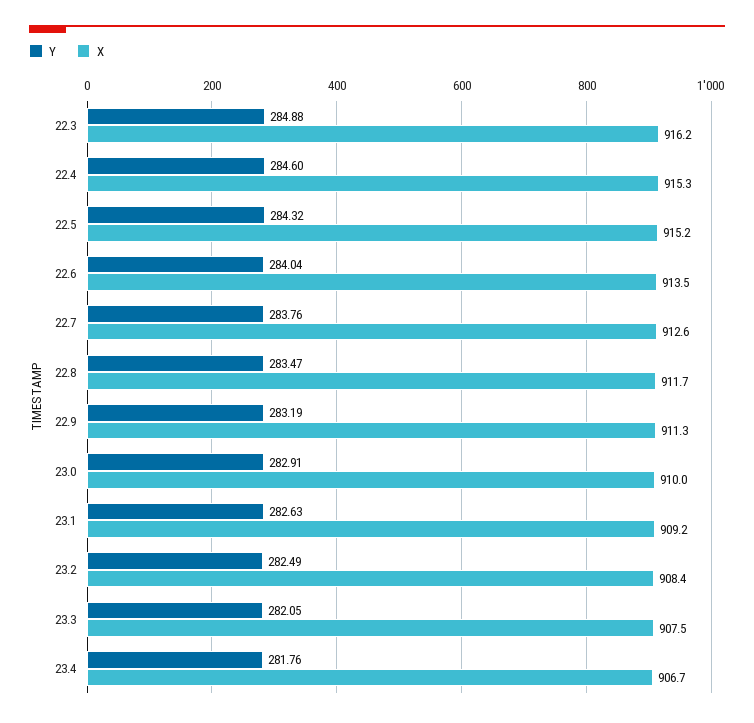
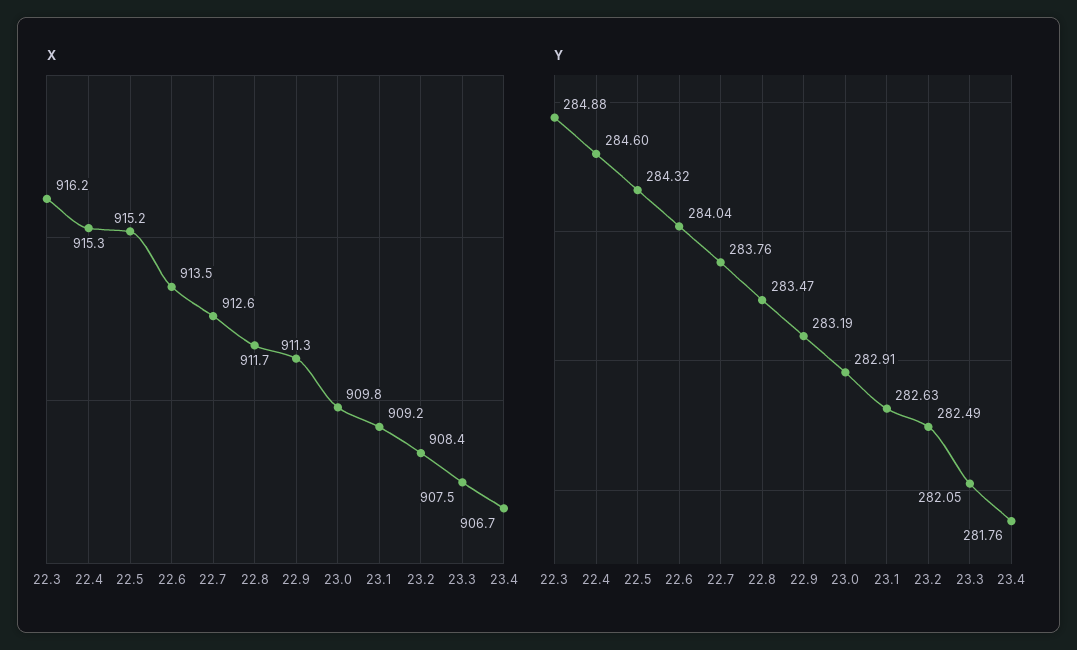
X, 23.0: 910 -> 909.8

